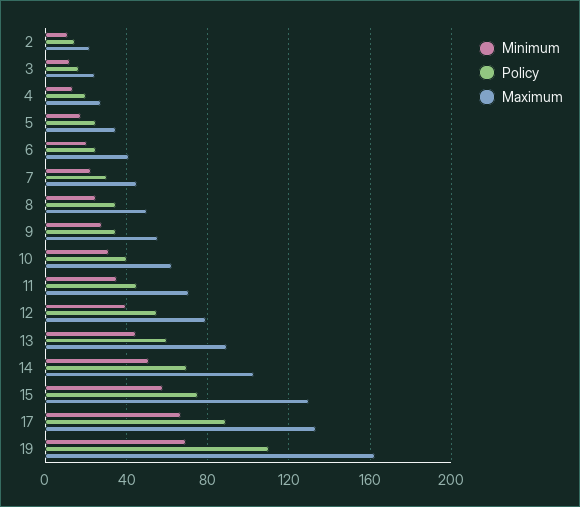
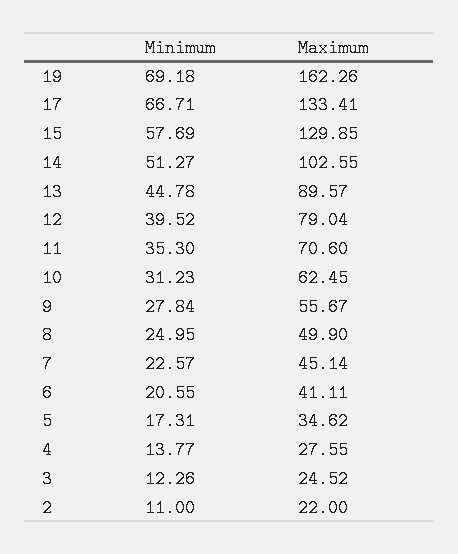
Policy, 2: 15 -> none
Policy, 3: 15 -> none
Policy, 4: 20 -> none
Policy, 5: 25 -> none
Policy, 6: 25 -> none
Policy, 7: 30 -> none
Policy, 8: 35 -> none
Policy, 9: 35 -> none
Policy, 10: 40 -> none
Policy, 11: 45 -> none
Policy, 12: 55 -> none
Policy, 13: 60 -> none
Policy, 14: 70 -> none
Policy, 15: 75 -> none
Policy, 17: 90 -> none
Policy, 19: 110 -> none

